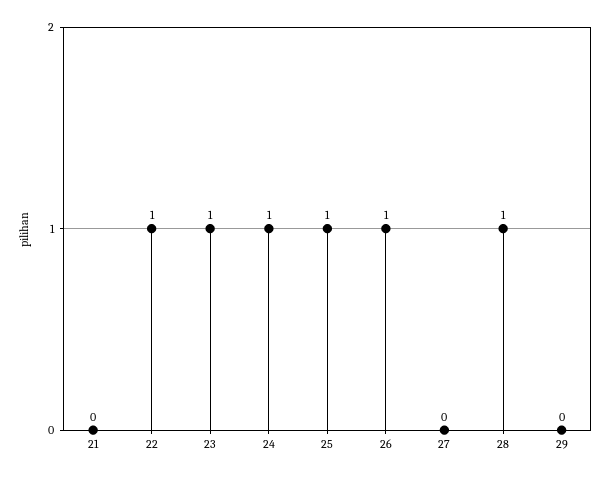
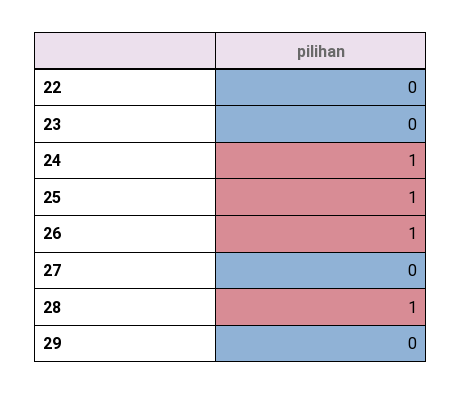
21: 0 -> none
22: 1 -> 0
23: 1 -> 0

